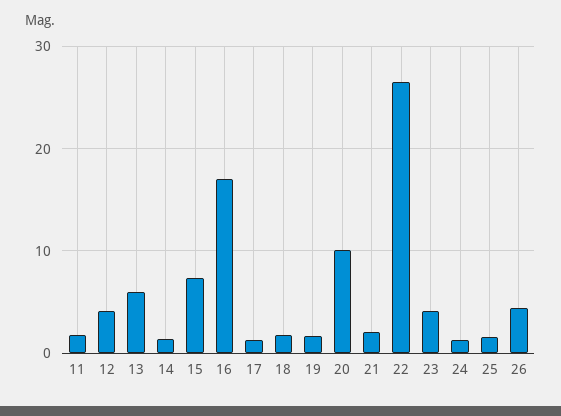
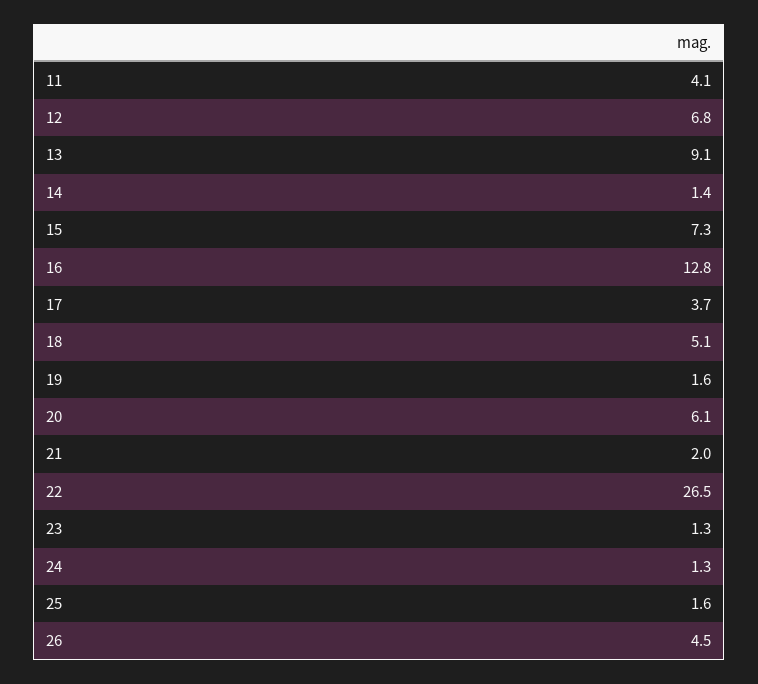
11: 2 -> 4.1
12: 4 -> 6.8
13: 6 -> 9.1
16: 17 -> 12.8
17: 1 -> 3.7
18: 2 -> 5.1
20: 10 -> 6.1
23: 4 -> 1.3

